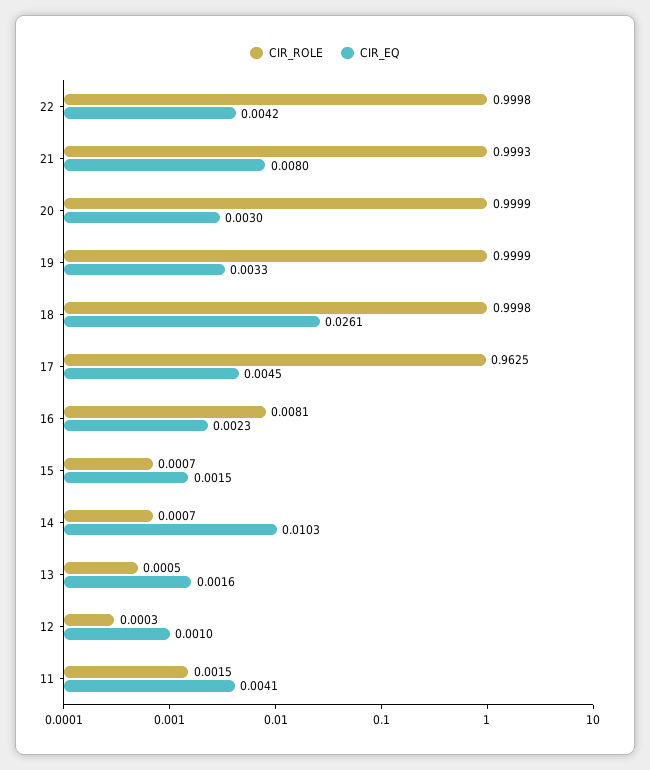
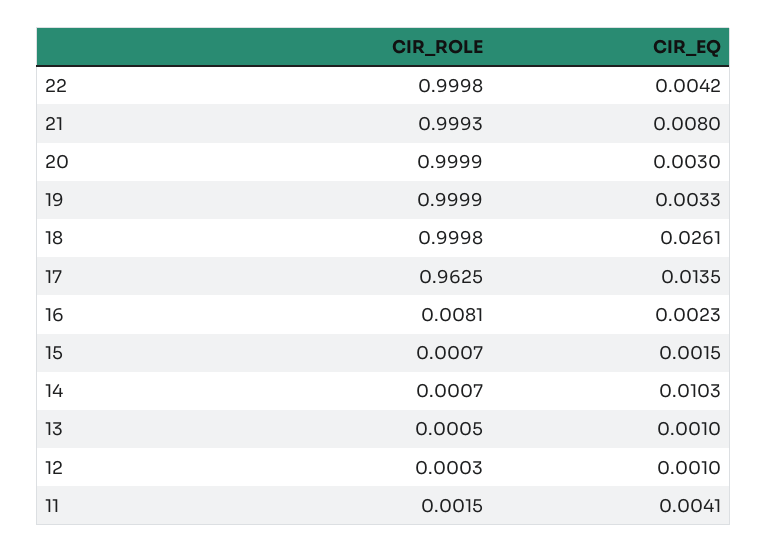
CIR_EQ, 17: 0.0045 -> 0.0135
CIR_EQ, 13: 0.0016 -> 0.001

